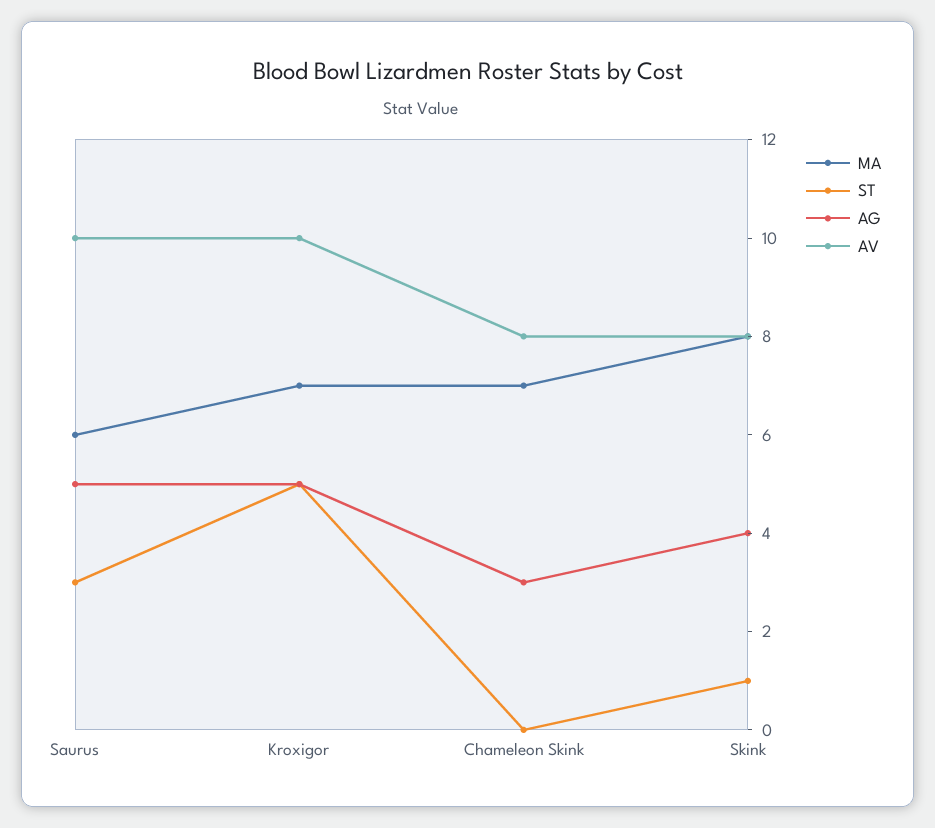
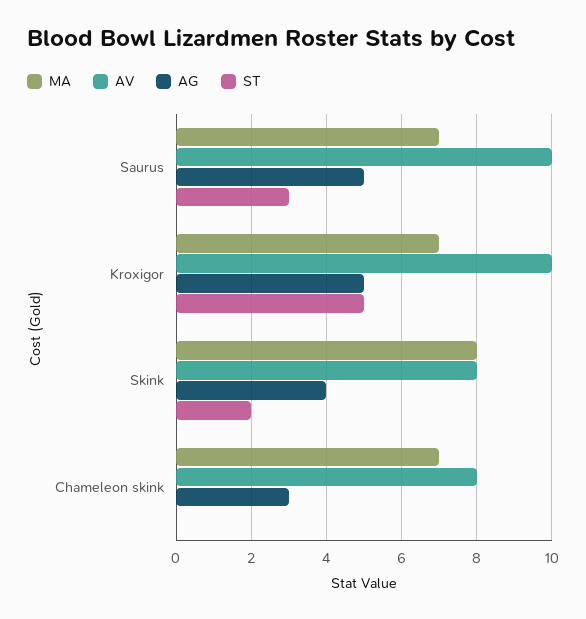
MA, Saurus: 6 -> 7
ST, Skink: 1 -> 2

